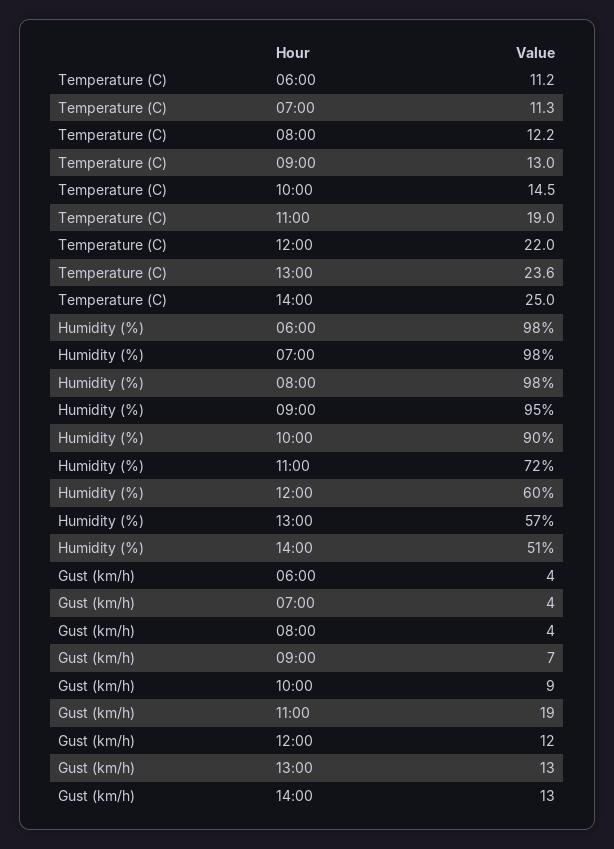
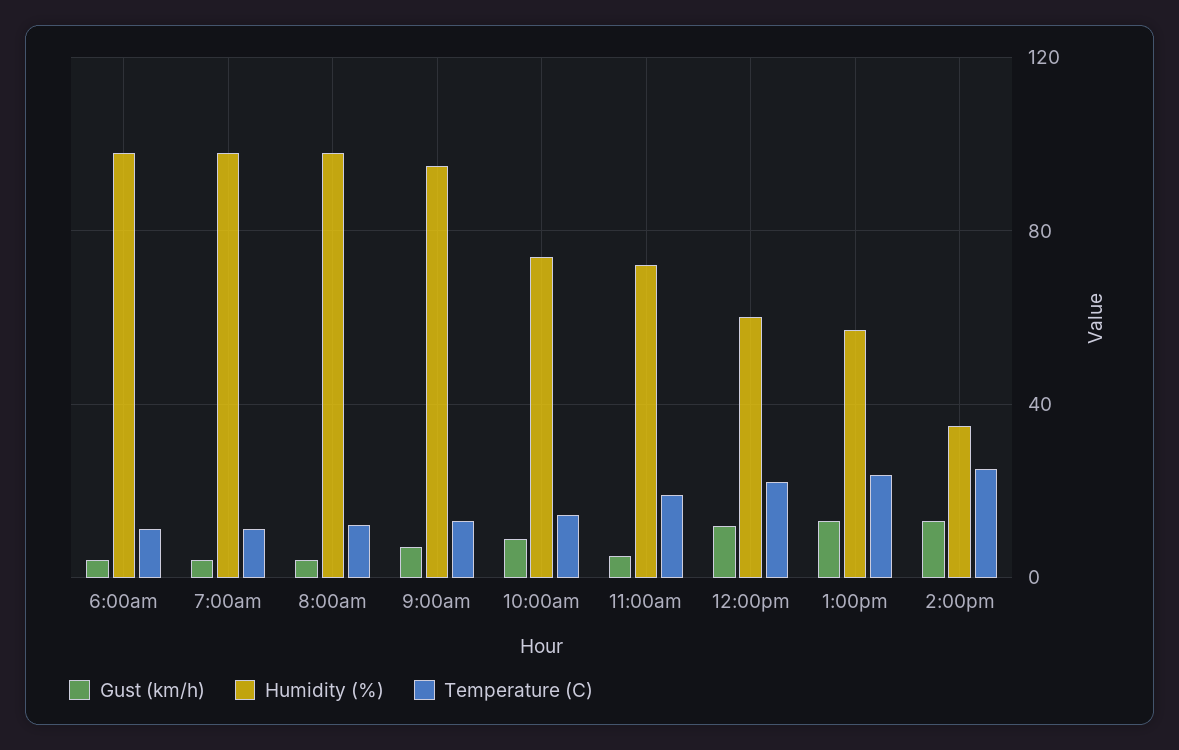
Humidity (%), 10:00: 90 -> 75
Humidity (%), 14:00: 51 -> 35
Gust (km/h), 11:00: 19 -> 5

